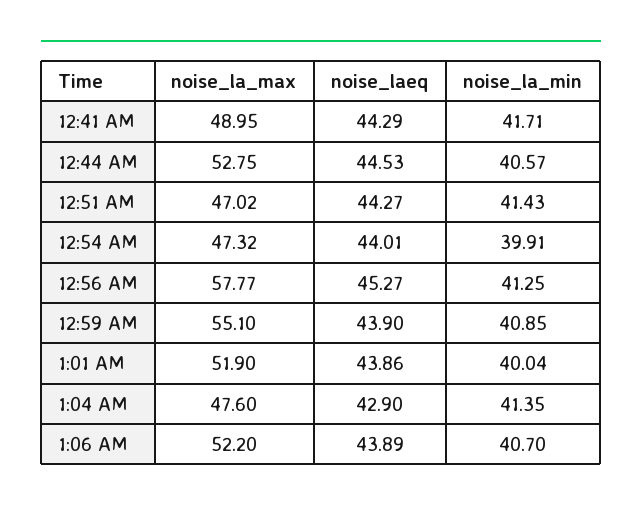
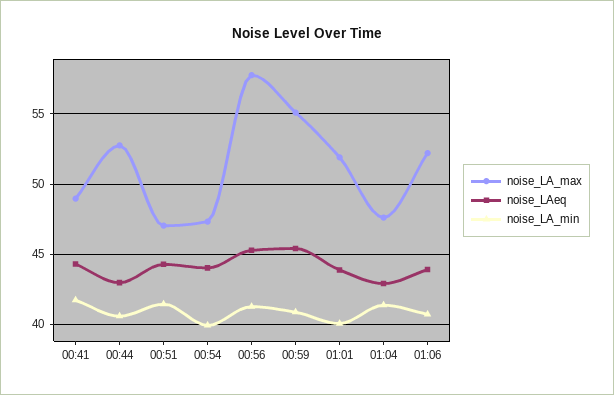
noise_laeq, 12:44 AM: 44.53 -> 43
noise_laeq, 12:59 AM: 43.9 -> 45.5

